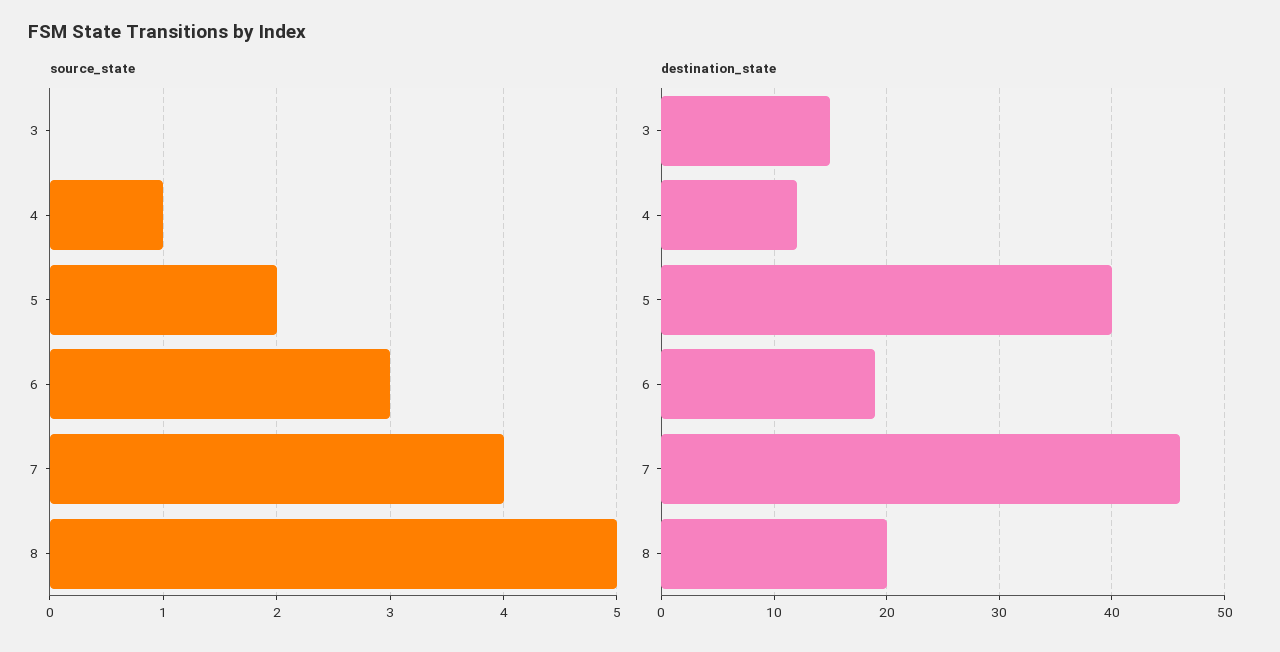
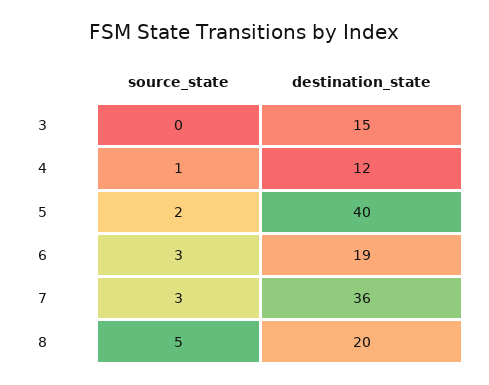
source_state, 7: 4 -> 3
destination_state, 7: 46 -> 36

